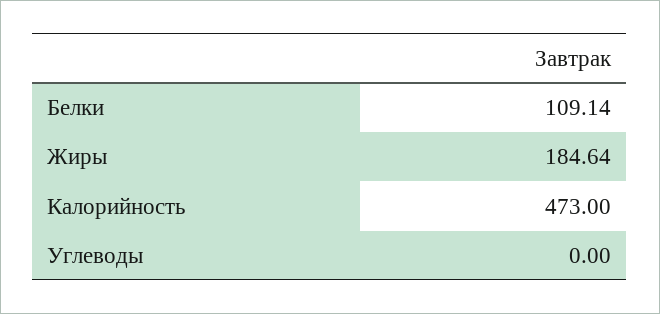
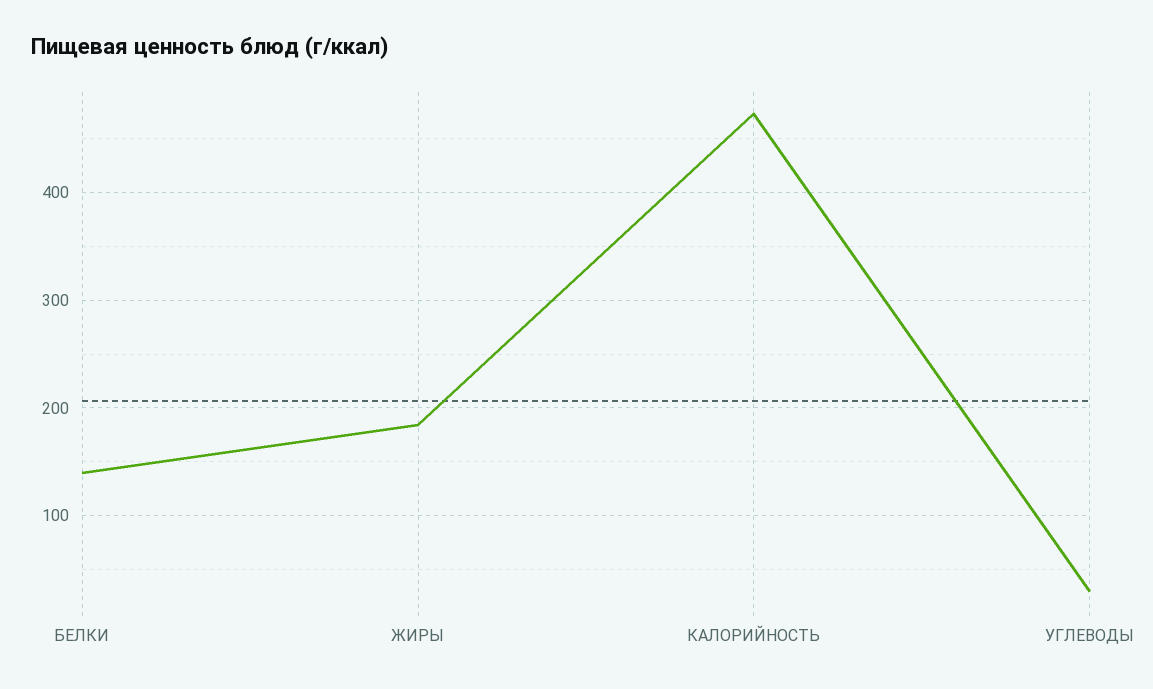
Белки: 109.14 -> 140
Углеводы: 0 -> 30

